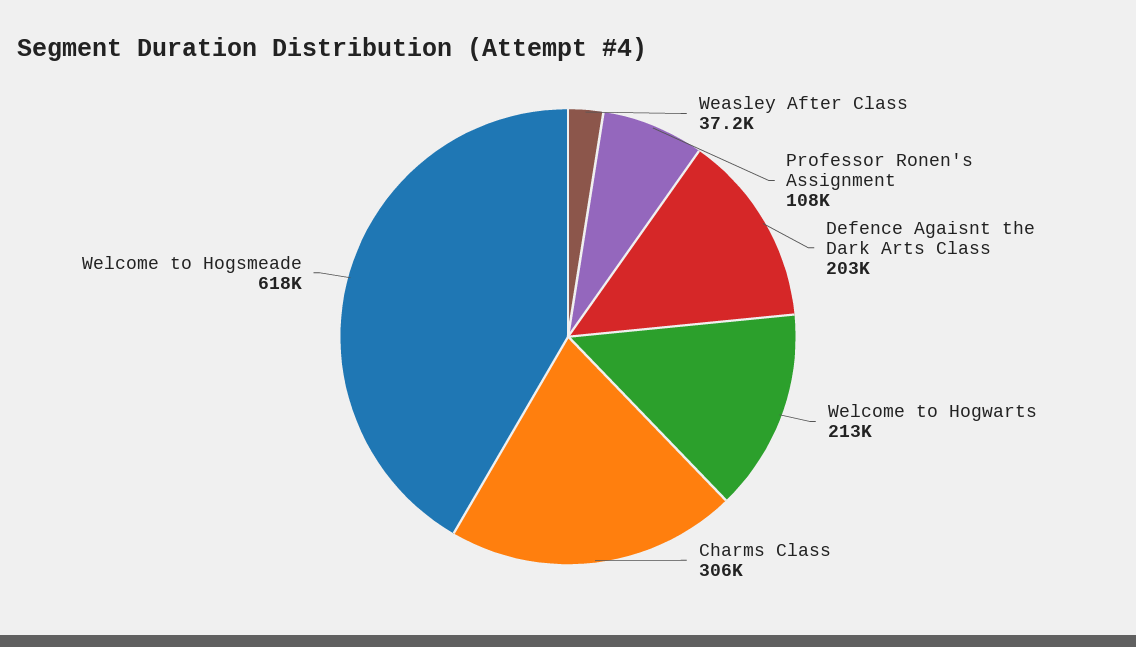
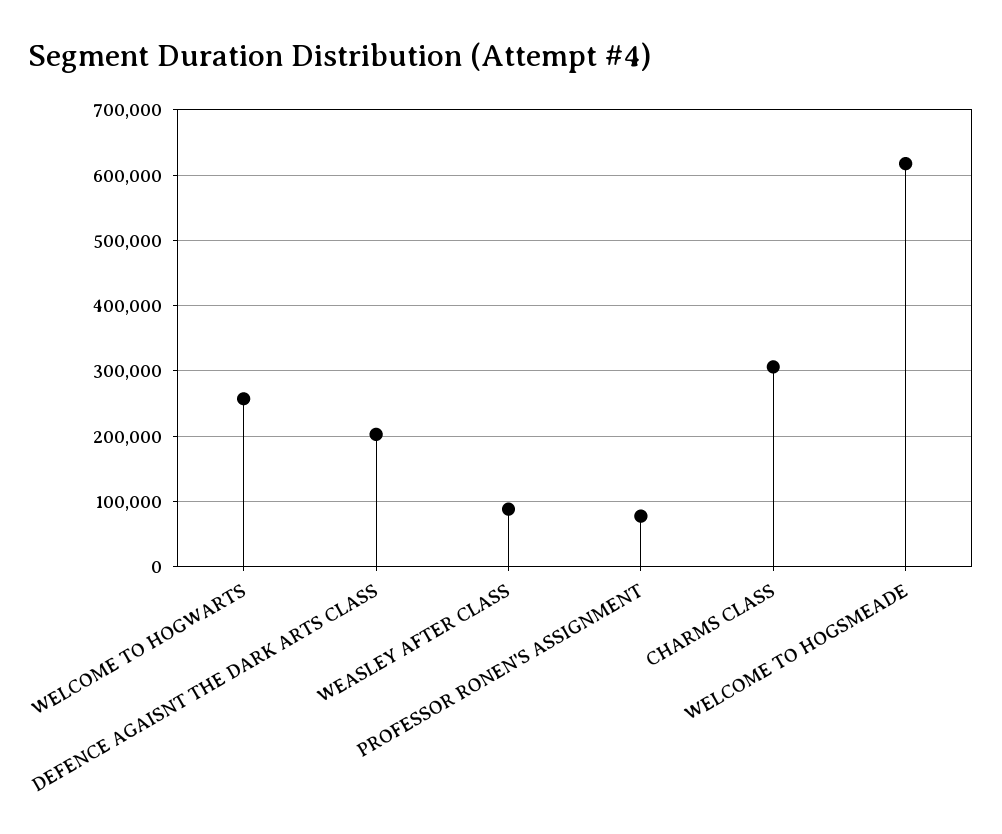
Weasley After Class: 37200 -> 90000
Professor Ronen's Assignment: 108000 -> 80000
Welcome to Hogwarts: 213000 -> 260000

